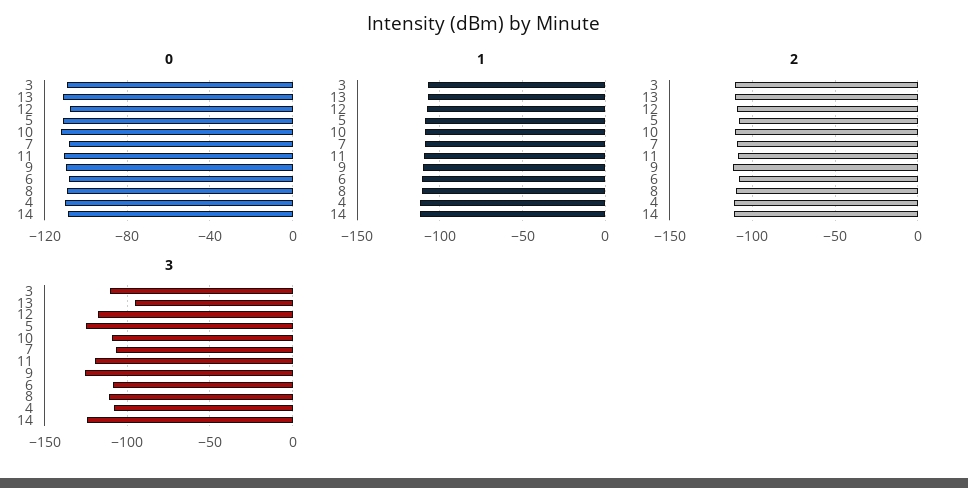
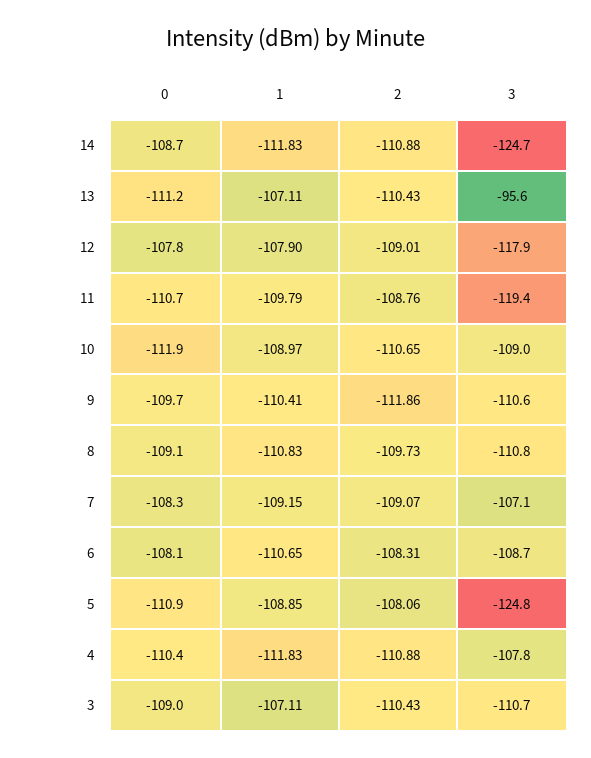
3, 9: -125 -> -110.6

